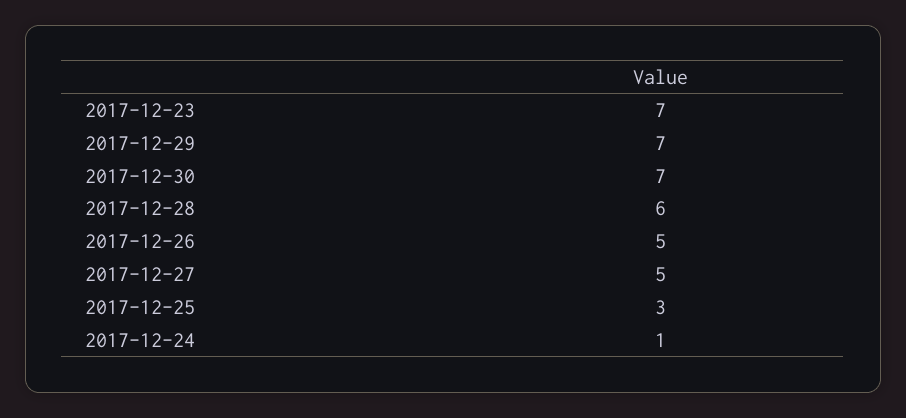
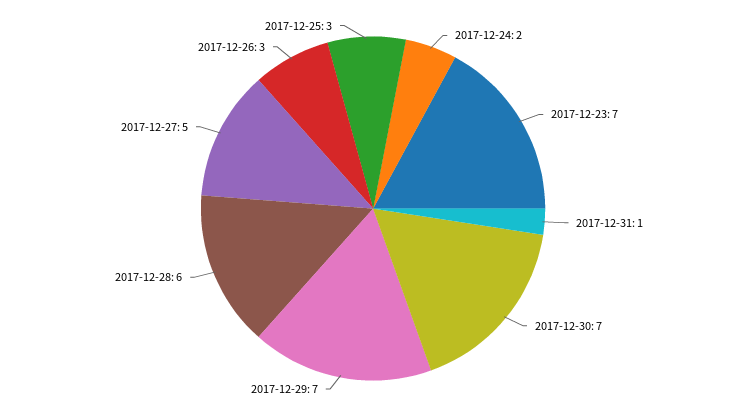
2017-12-26: 5 -> 3
2017-12-24: 1 -> 2
2017-12-31: none -> 1

